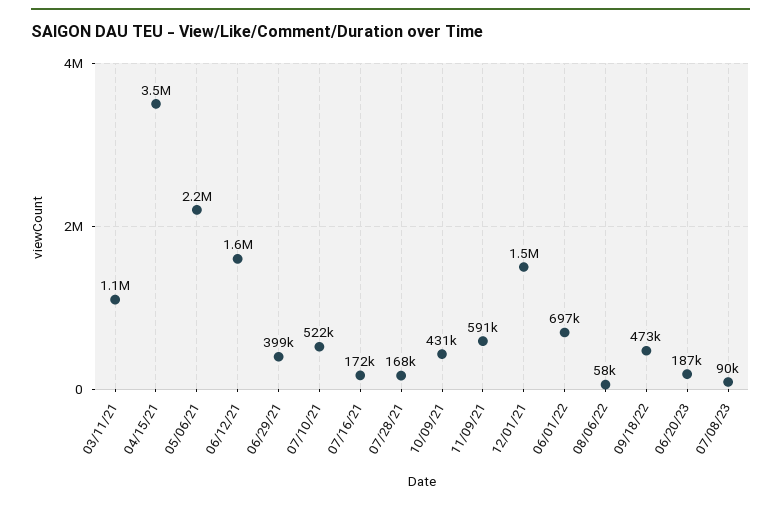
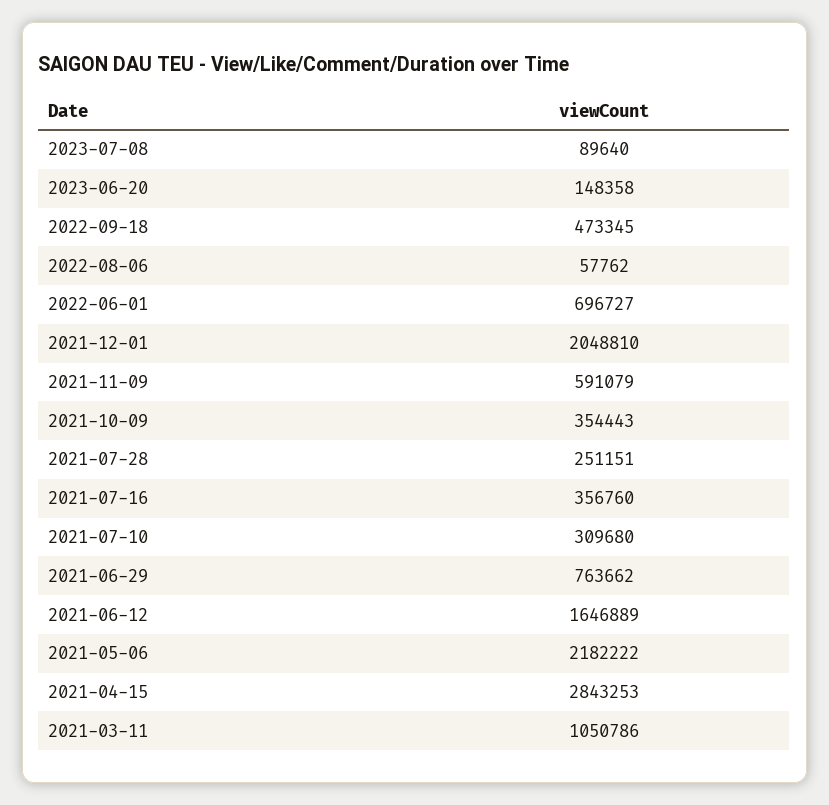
04/15/21: 3500000 -> 2843253
06/29/21: 399000 -> 763662
07/10/21: 522000 -> 309680
07/16/21: 172000 -> 356760
07/28/21: 168000 -> 251151
10/09/21: 431000 -> 354443
12/01/21: 1500000 -> 2048810
06/20/23: 187000 -> 148358

